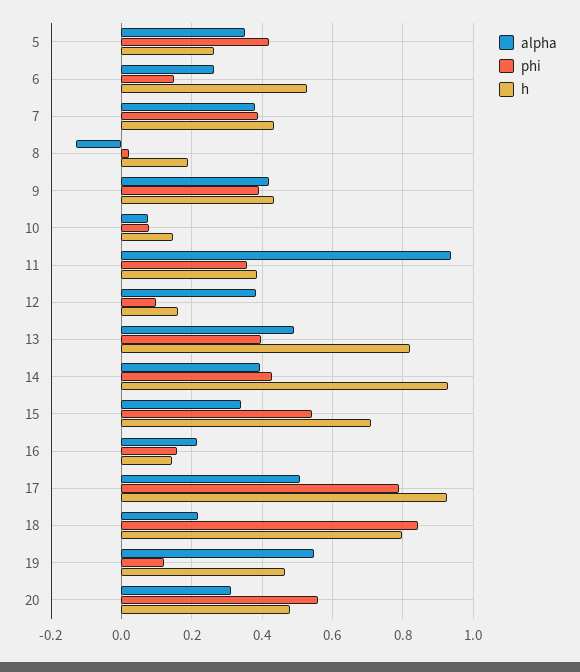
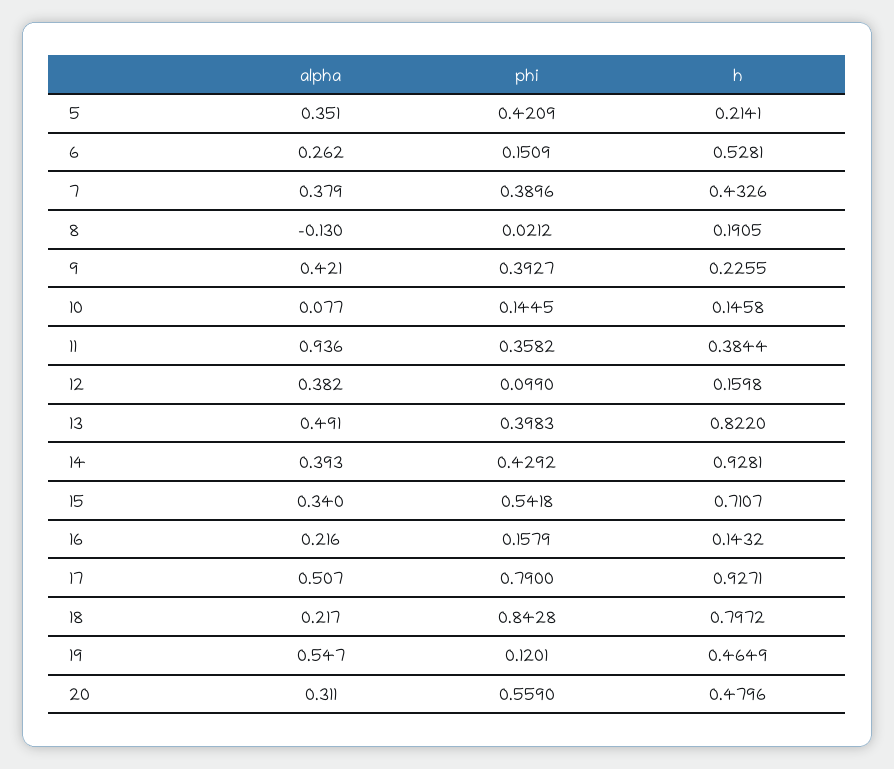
h, 5: 0.26 -> 0.2141
h, 9: 0.44 -> 0.2255
phi, 10: 0.08 -> 0.1445

